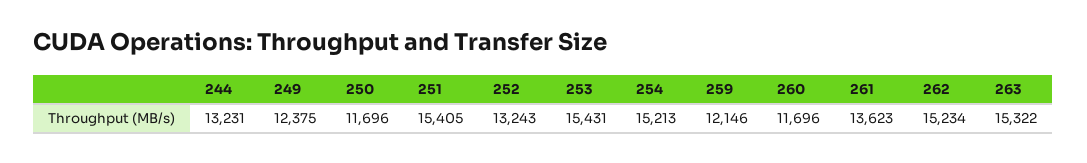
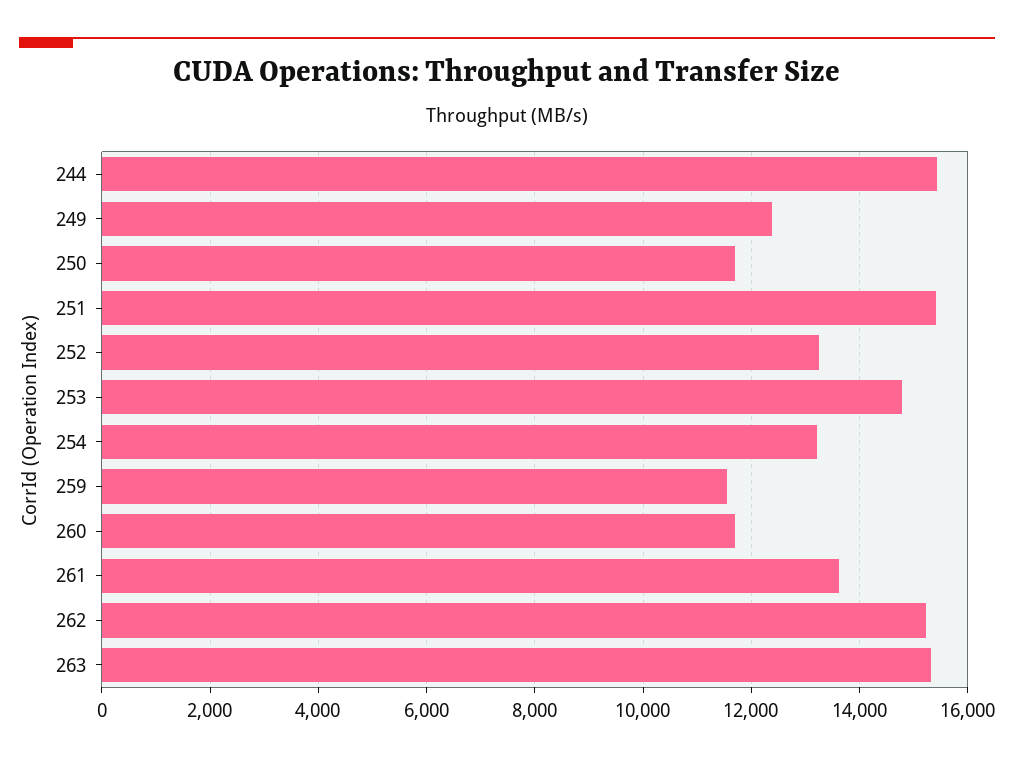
244: 13231 -> 15400
253: 15431 -> 14800
254: 15213 -> 13200
259: 12146 -> 11600

